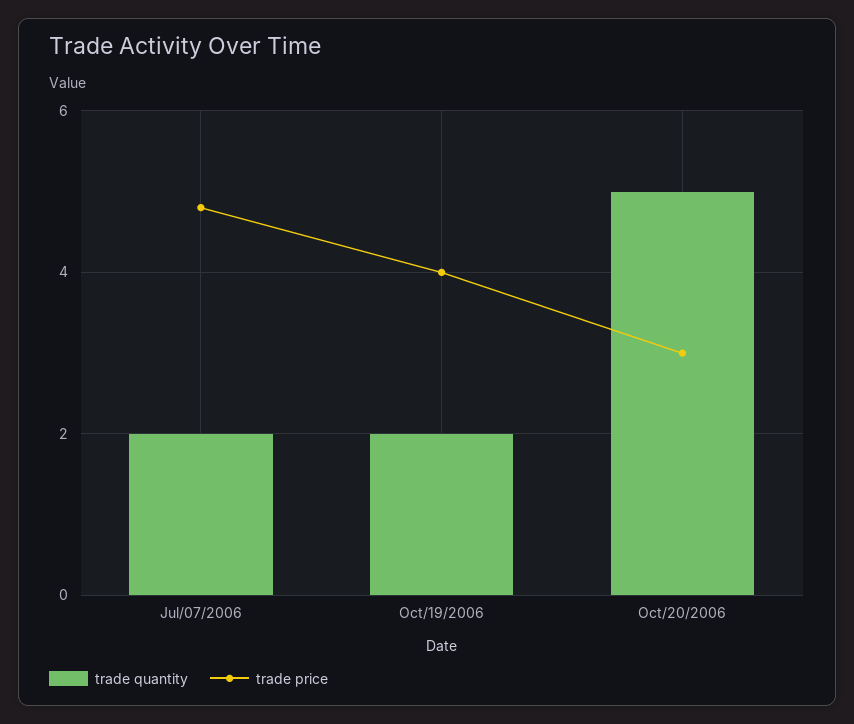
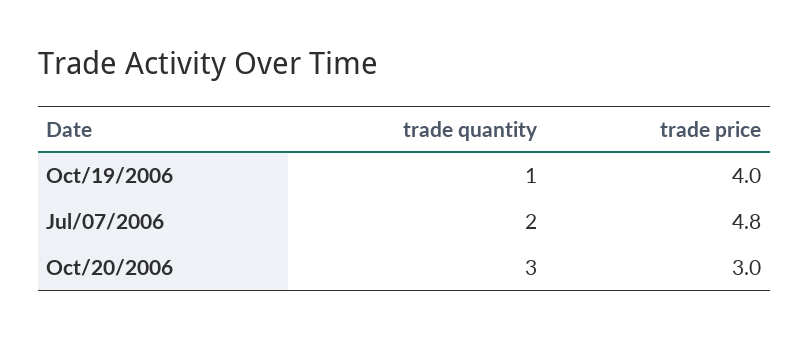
trade quantity, Oct/19/2006: 2 -> 1
trade quantity, Oct/20/2006: 5 -> 3

